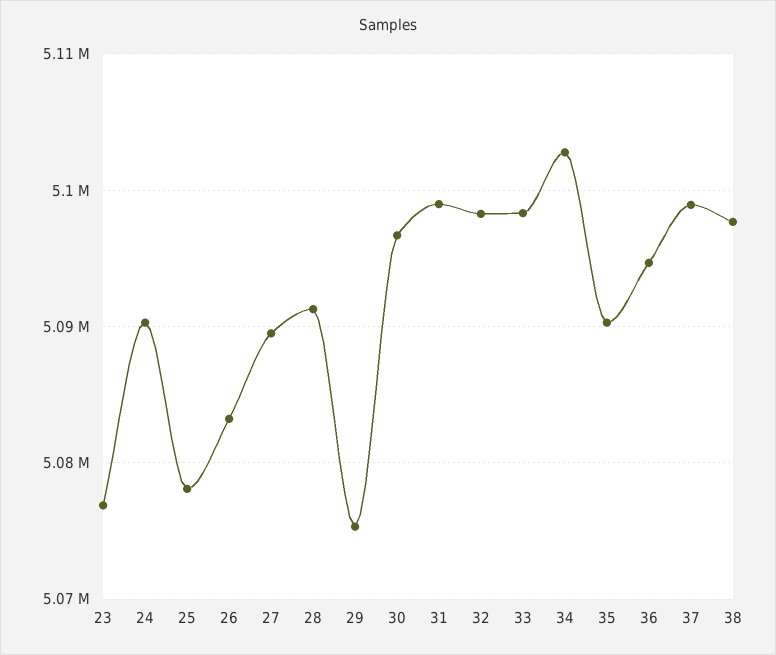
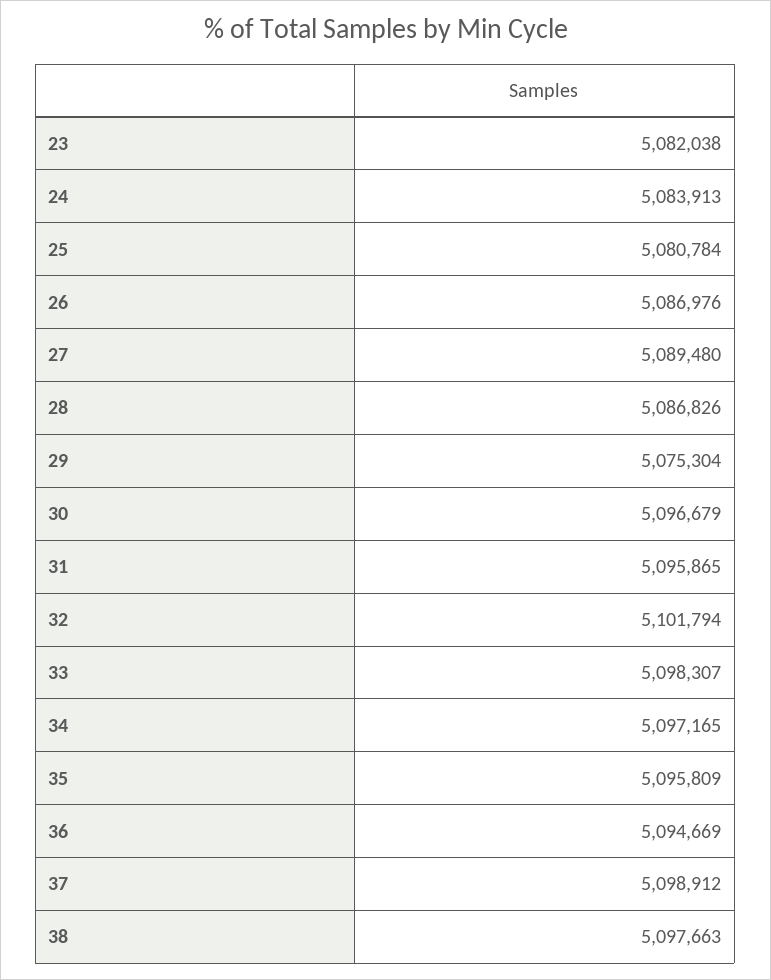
23: 5077000 -> 5082038
24: 5090000 -> 5083913
25: 5078000 -> 5080784
26: 5083000 -> 5086976
28: 5091000 -> 5086826
31: 5099000 -> 5095865
32: 5098000 -> 5101794
34: 5103000 -> 5097165
35: 5090000 -> 5095809

